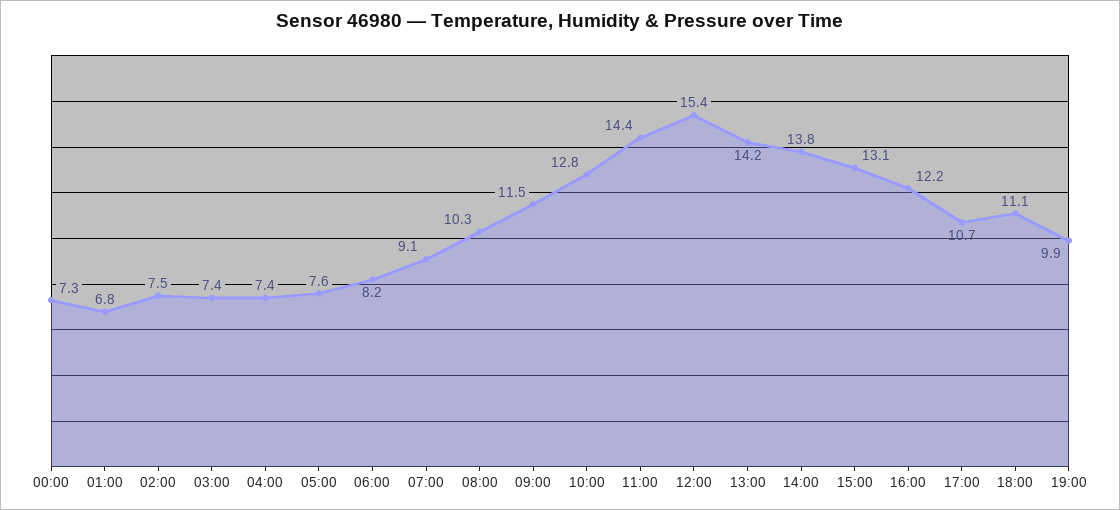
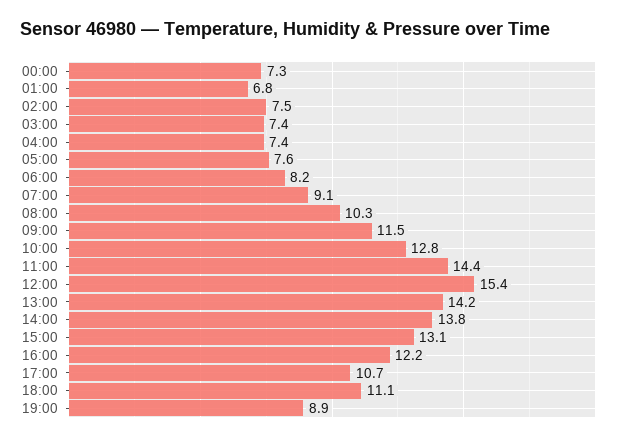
19:00: 9.9 -> 8.9

